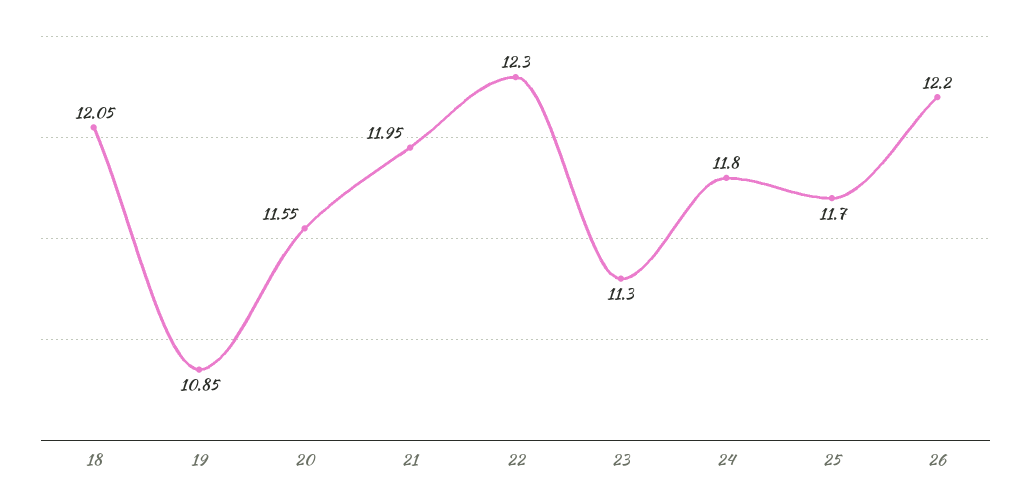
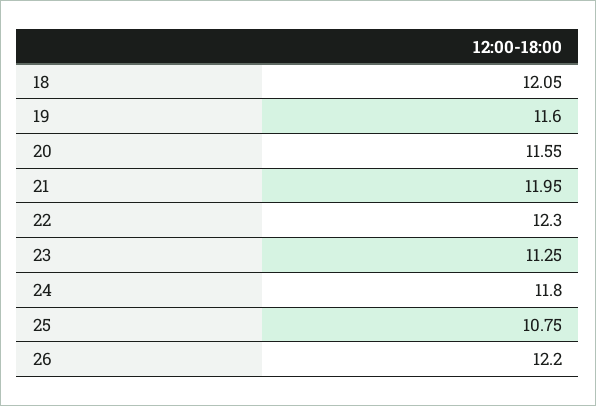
19: 10.85 -> 11.6
23: 11.3 -> 11.25
25: 11.7 -> 10.75

